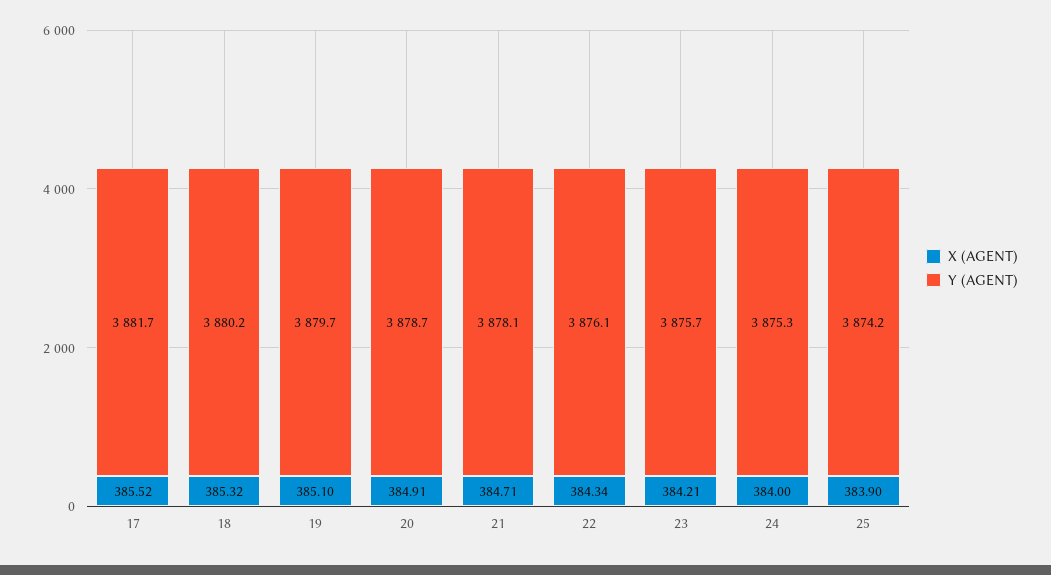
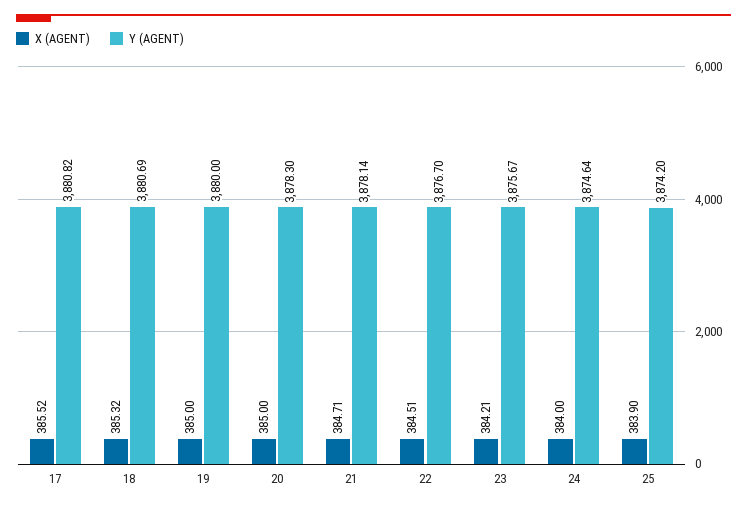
Y (AGENT), 17: 3881.7 -> 3880.82
Y (AGENT), 18: 3880.2 -> 3880.69
X (AGENT), 19: 385.1 -> 385
Y (AGENT), 19: 3879.7 -> 3880
X (AGENT), 20: 384.91 -> 385
Y (AGENT), 20: 3878.7 -> 3878.3
X (AGENT), 22: 384.34 -> 384.51
Y (AGENT), 22: 3876.1 -> 3876.7
Y (AGENT), 24: 3875.3 -> 3874.64

